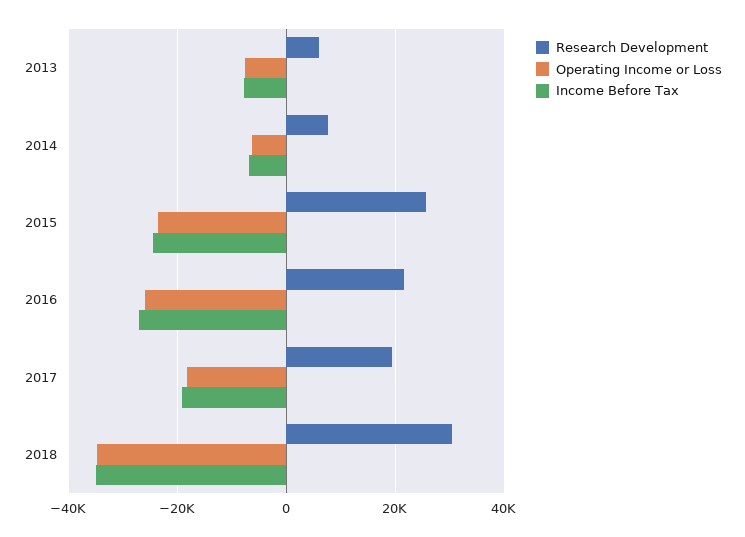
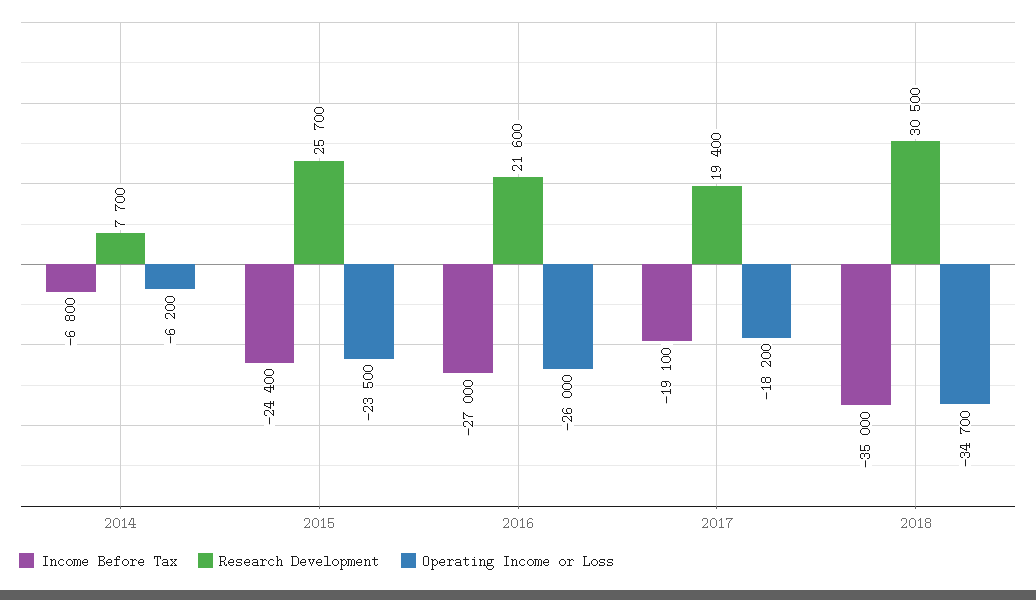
Research Development, 2013: 6000 -> none
Operating Income or Loss, 2013: -8000 -> none
Income Before Tax, 2013: -8000 -> none

